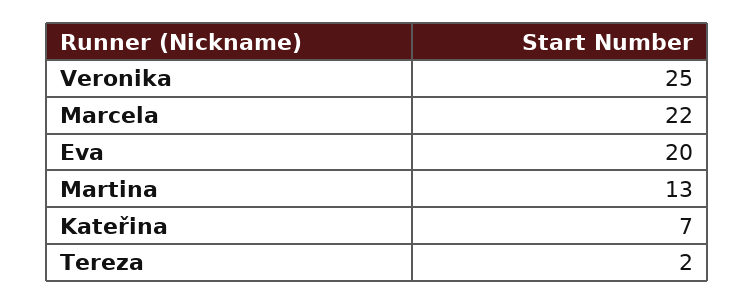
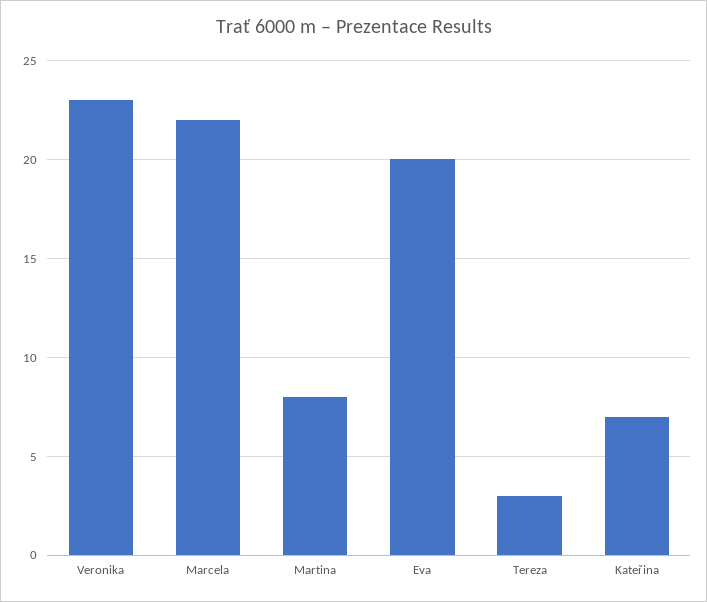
Veronika: 25 -> 23
Martina: 13 -> 8
Tereza: 2 -> 3

